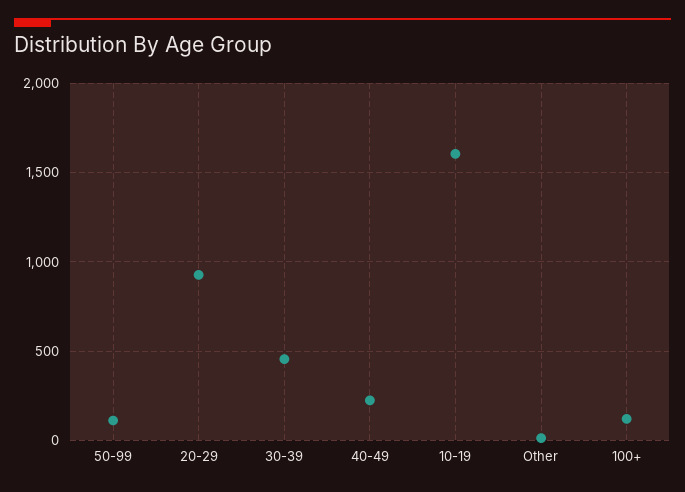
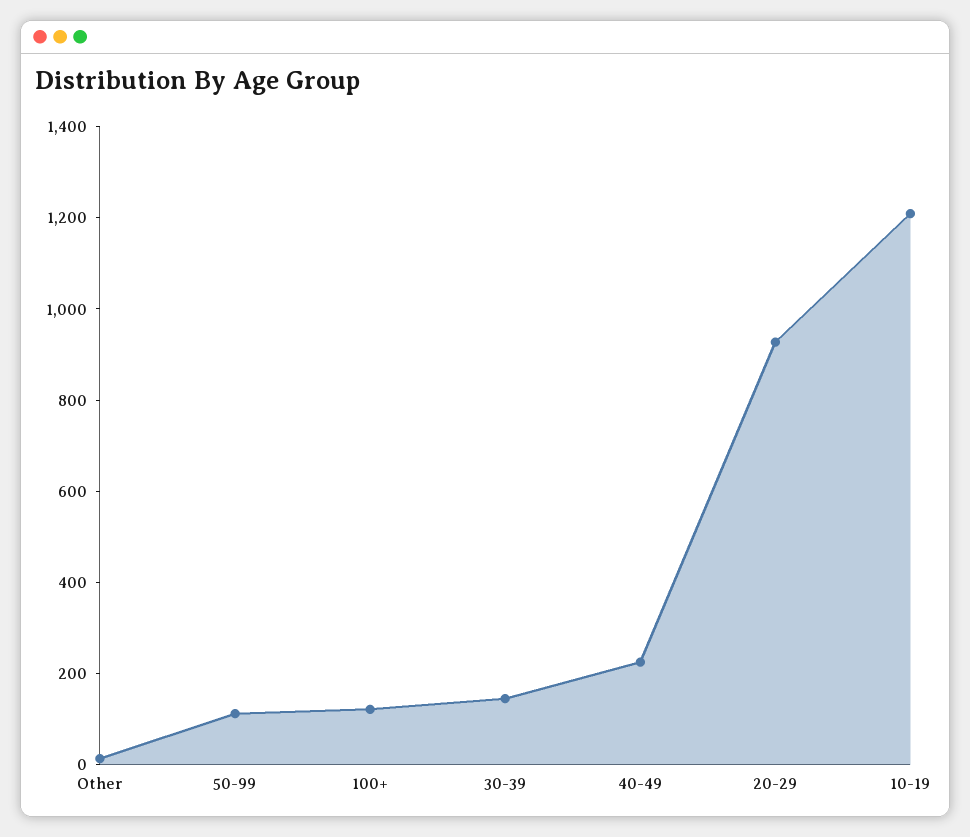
30-39: 450 -> 150
10-19: 1600 -> 1200

